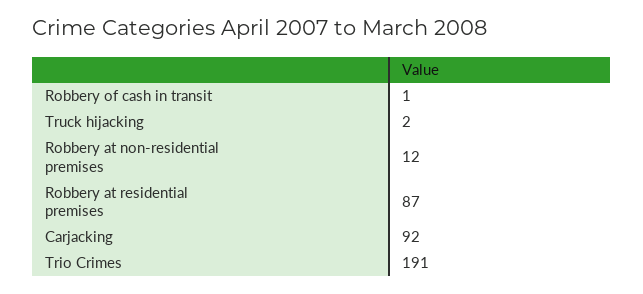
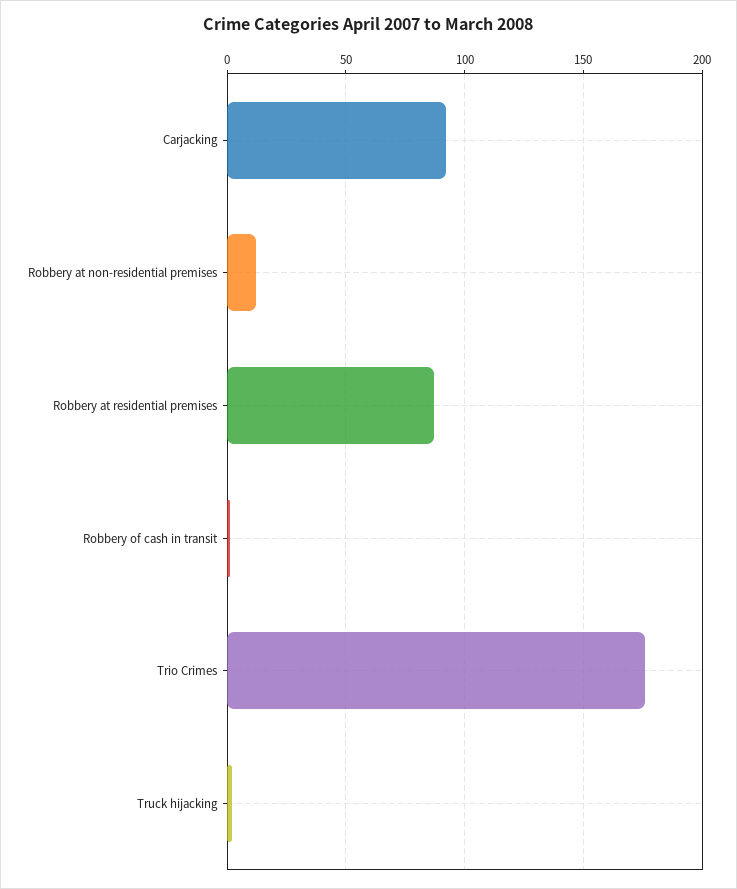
Trio Crimes: 191 -> 175

